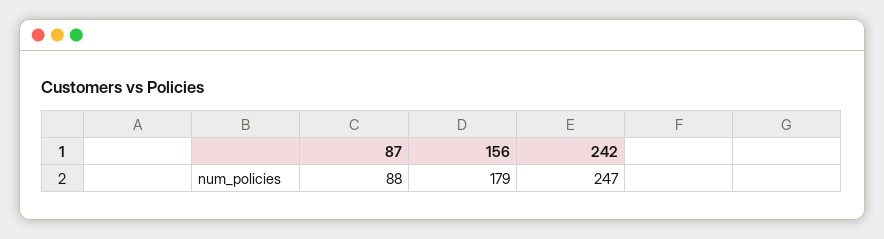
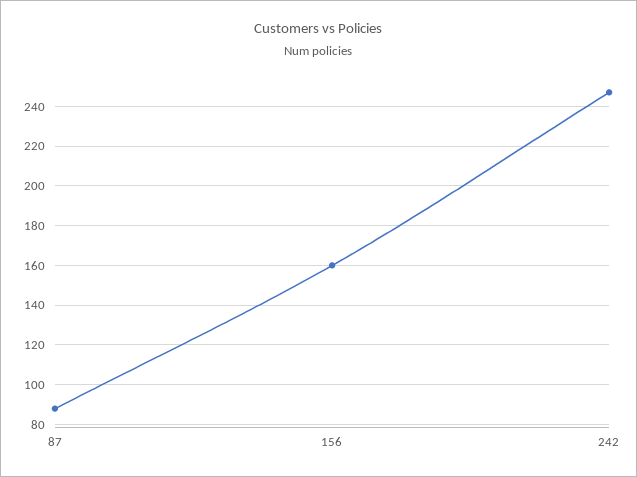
156: 179 -> 160

